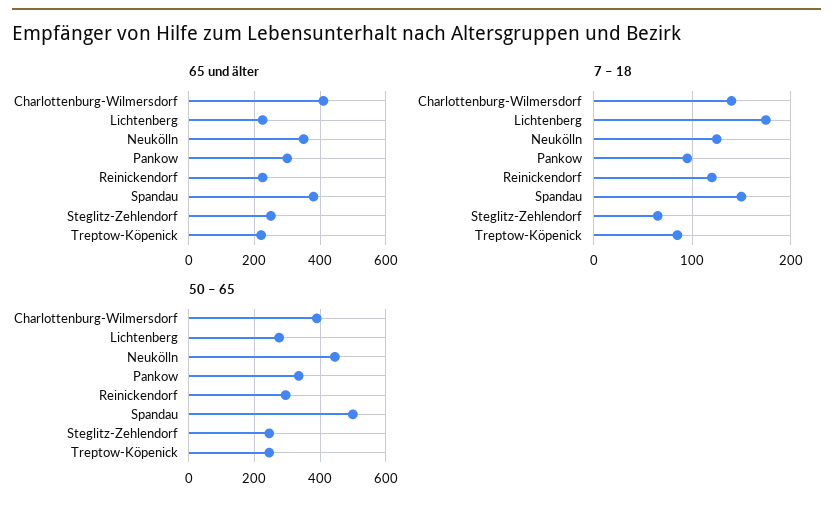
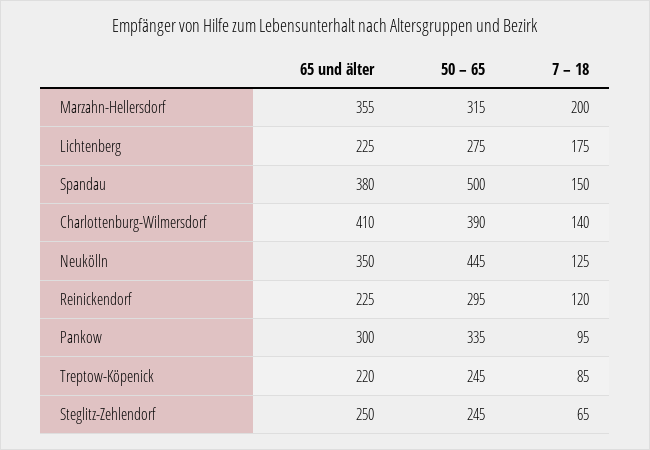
65 und älter, Marzahn-Hellersdorf: none -> 355
50 – 65, Marzahn-Hellersdorf: none -> 315
7 – 18, Marzahn-Hellersdorf: none -> 200

